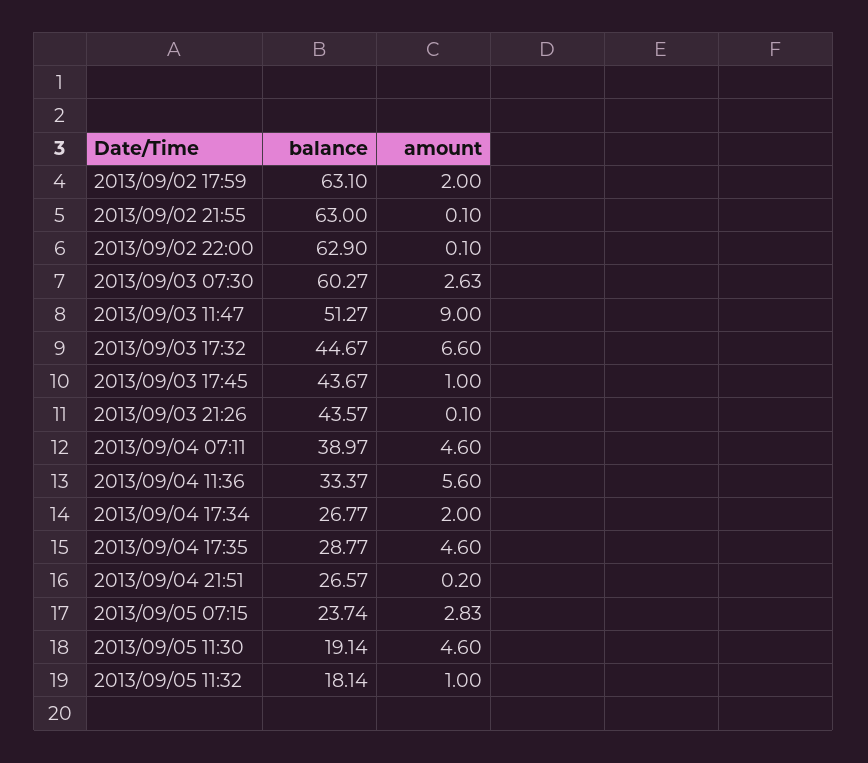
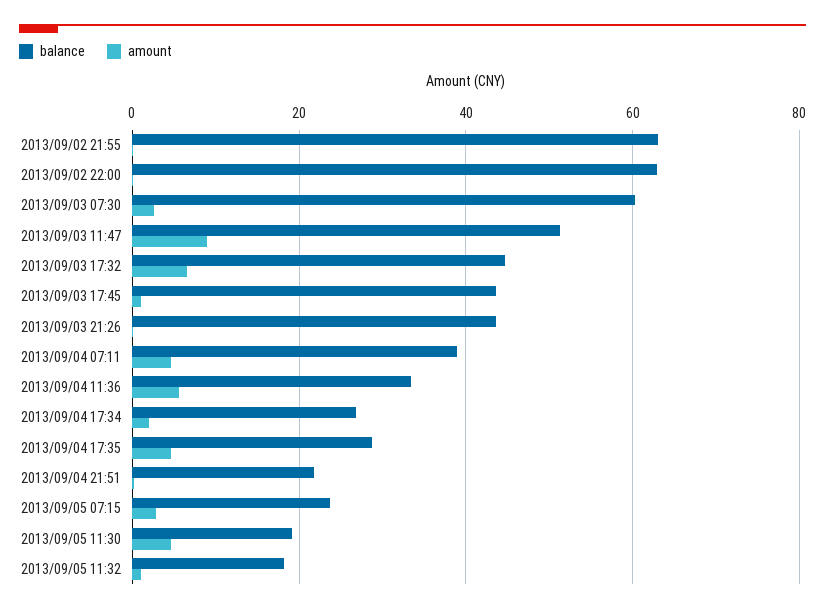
balance, 2013/09/02 17:59: 63.1 -> none
amount, 2013/09/02 17:59: 2 -> none
balance, 2013/09/04 21:51: 26.57 -> 22

